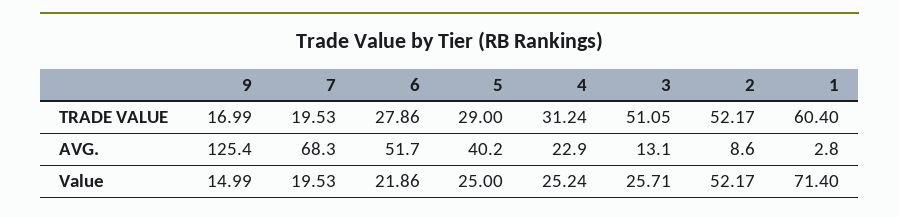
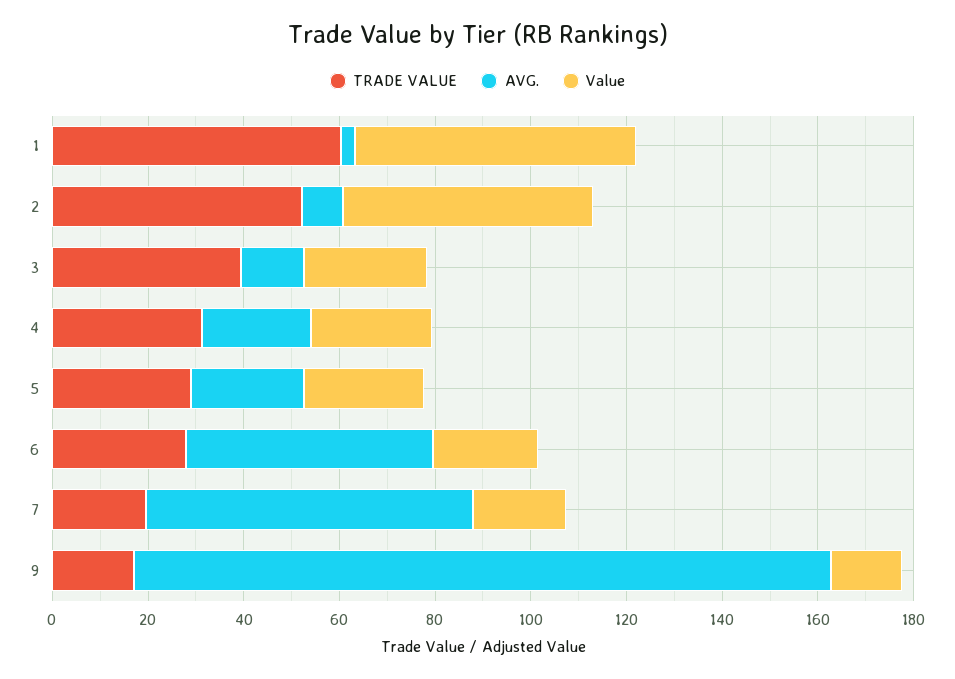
TRADE VALUE, 3: 51.05 -> 40
AVG., 9: 125.4 -> 145
AVG., 5: 40.2 -> 25
Value, 1: 71.4 -> 60

